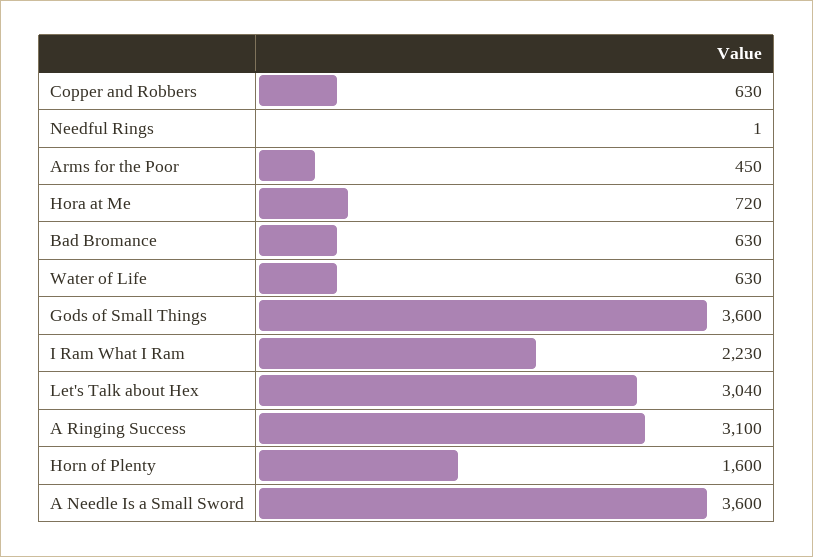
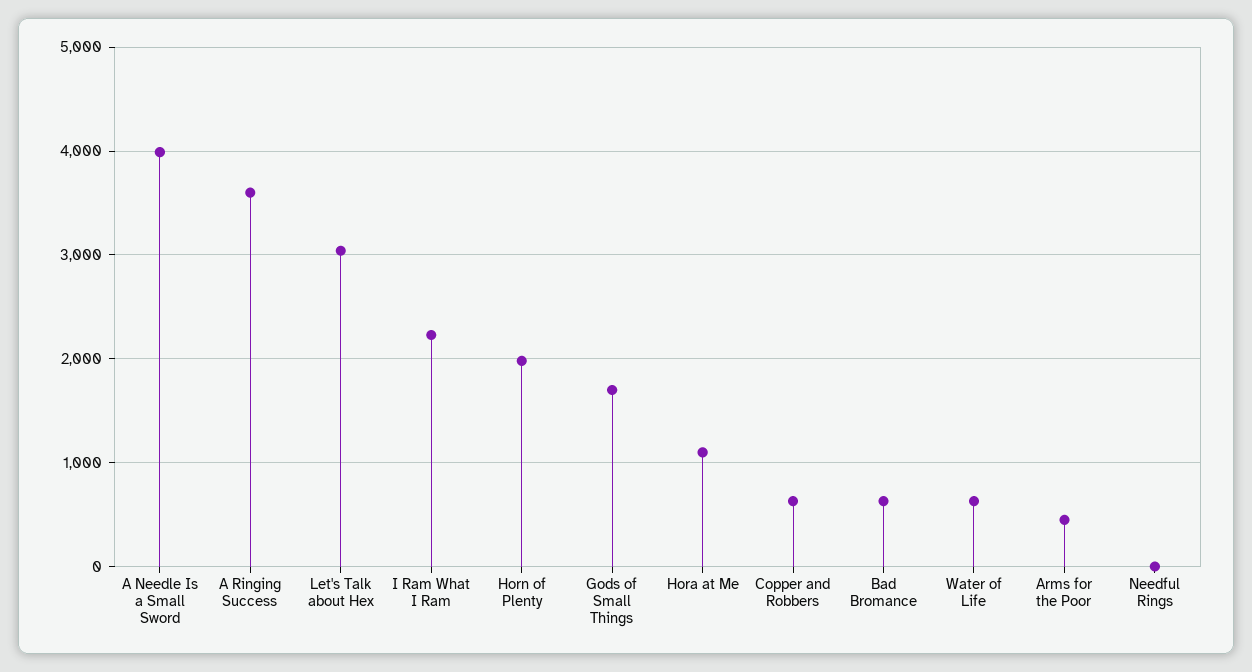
Hora at Me: 720 -> 1100
Gods of Small Things: 3600 -> 1700
A Ringing Success: 3100 -> 3600
Horn of Plenty: 1600 -> 2000
A Needle Is a Small Sword: 3600 -> 4000

